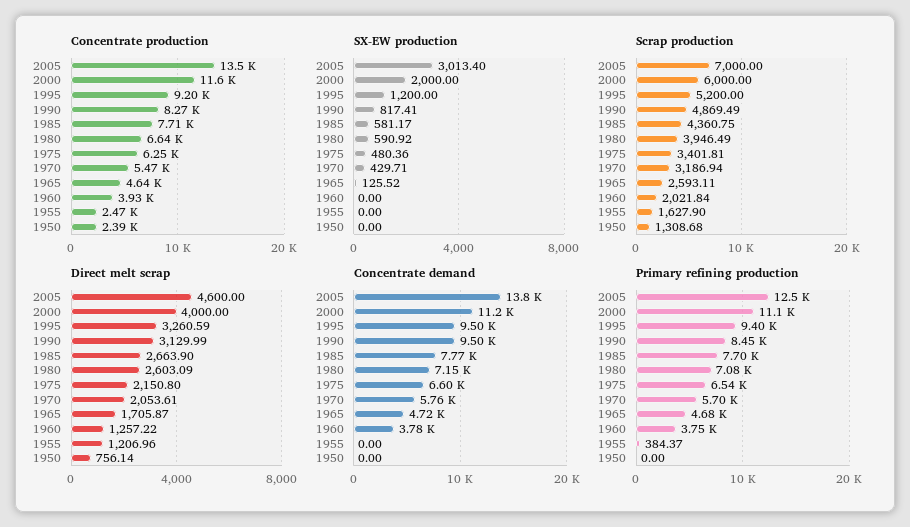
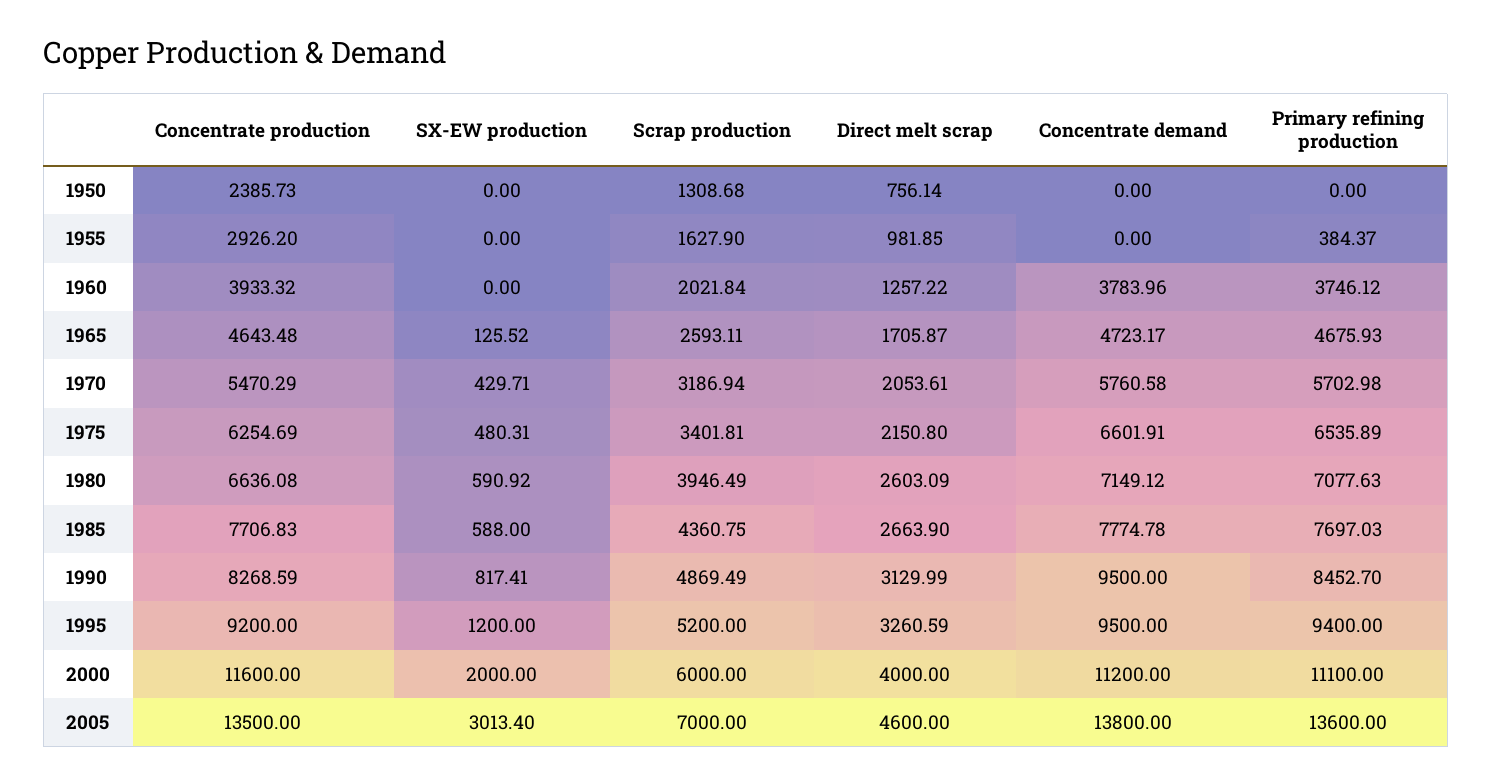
Concentrate production, 1955: 2470 -> 2926.2
SX-EW production, 1985: 581.17 -> 588
SX-EW production, 1975: 480.36 -> 480.31
Direct melt scrap, 1955: 1206.96 -> 981.85
Primary refining production, 2005: 12500 -> 13600

